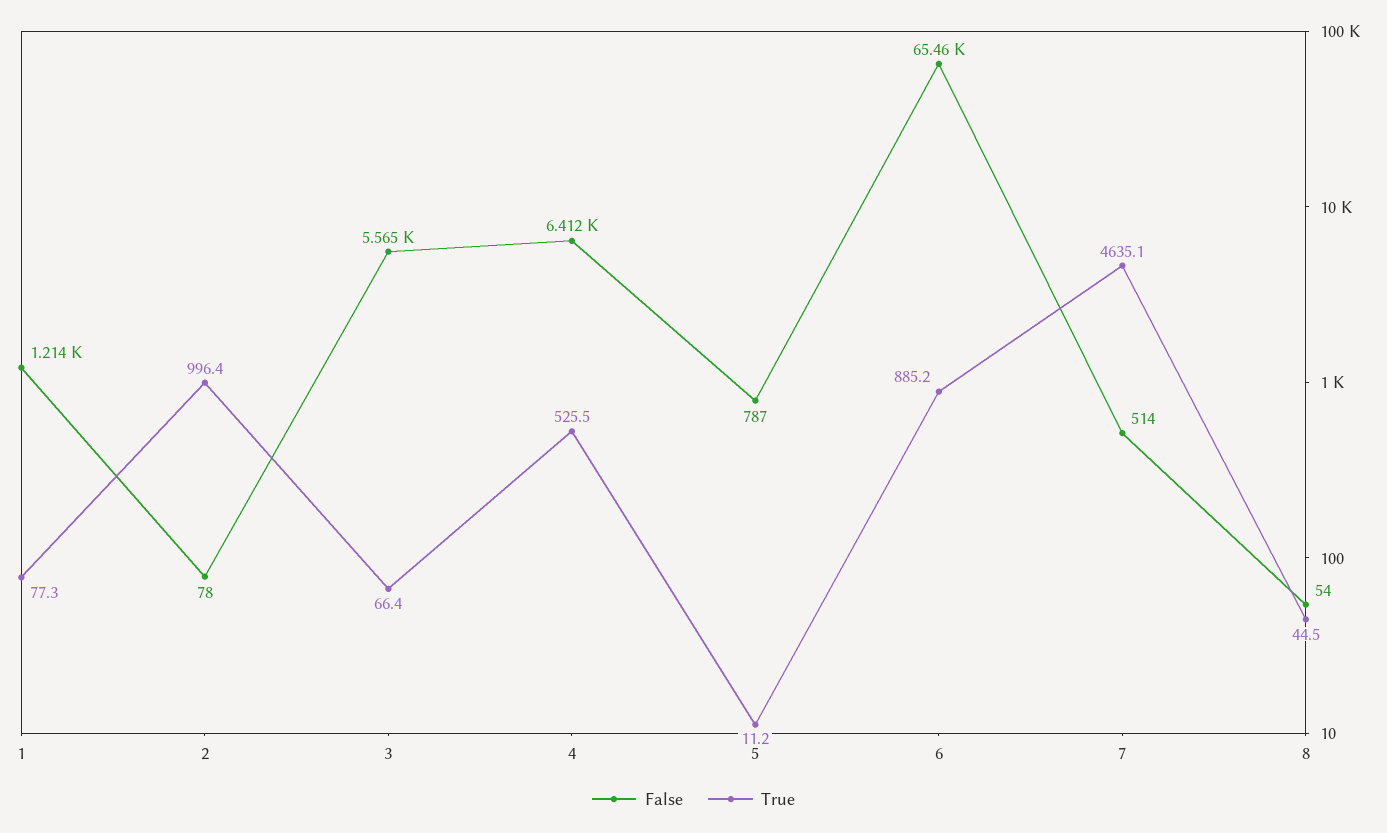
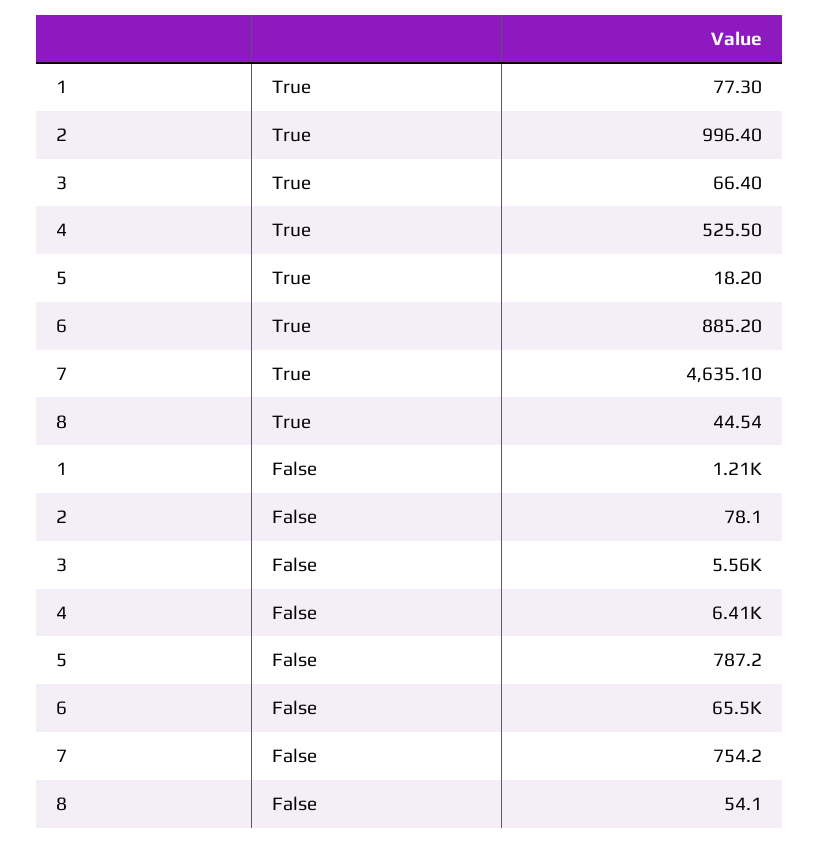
True, 5: 11.2 -> 18.2
False, 7: 514 -> 754.2

